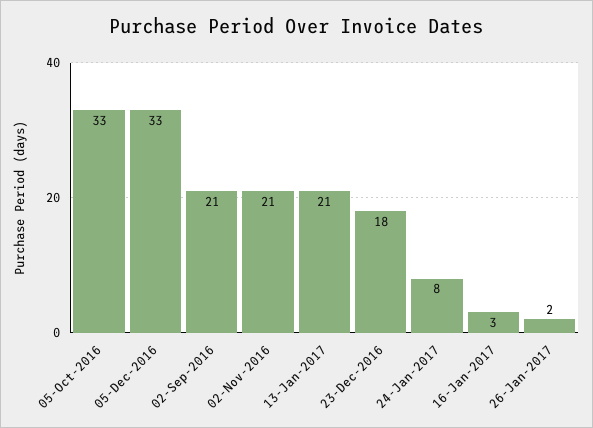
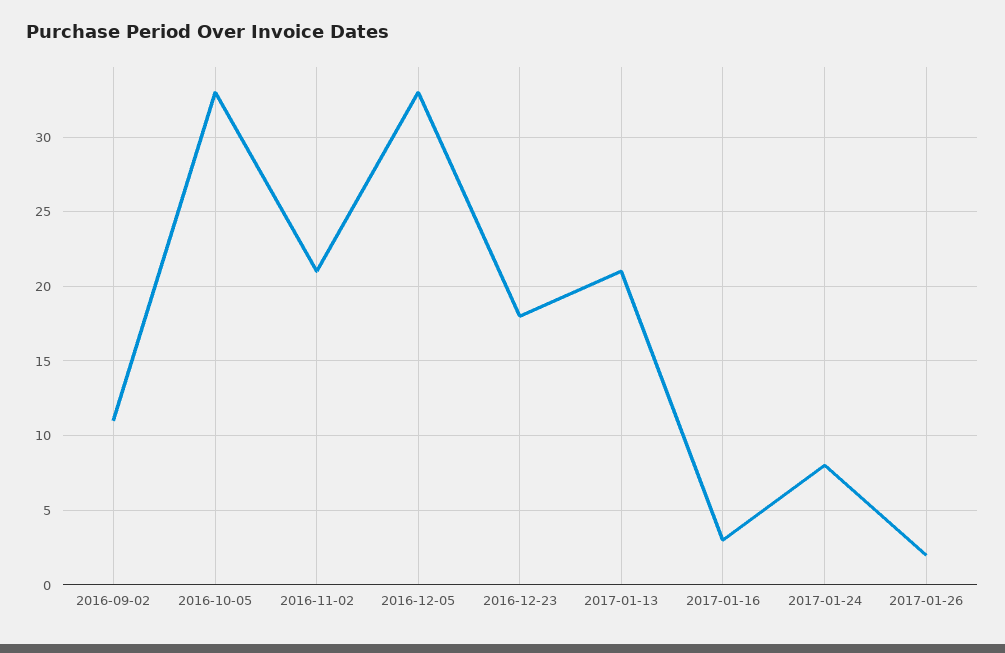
02-Sep-2016: 21 -> 11

